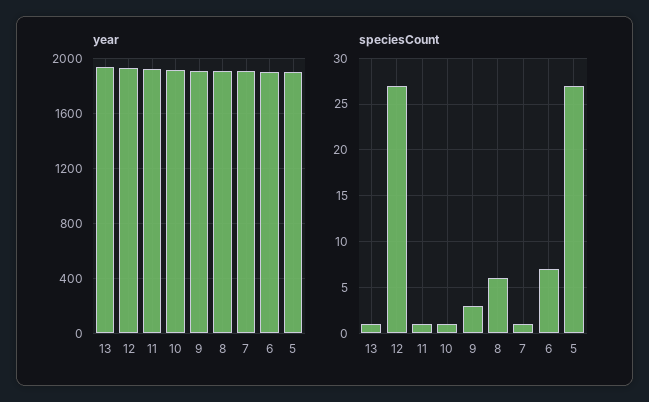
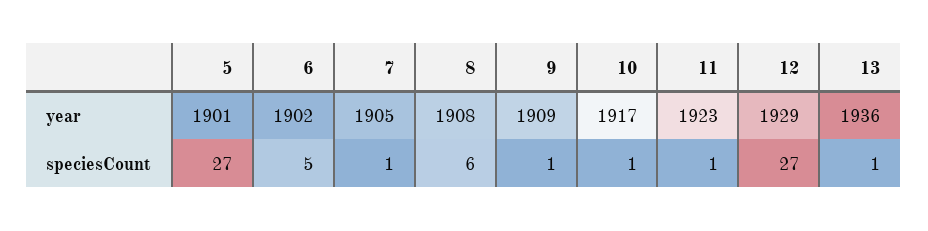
speciesCount, 9: 3 -> 1
speciesCount, 6: 7 -> 5

